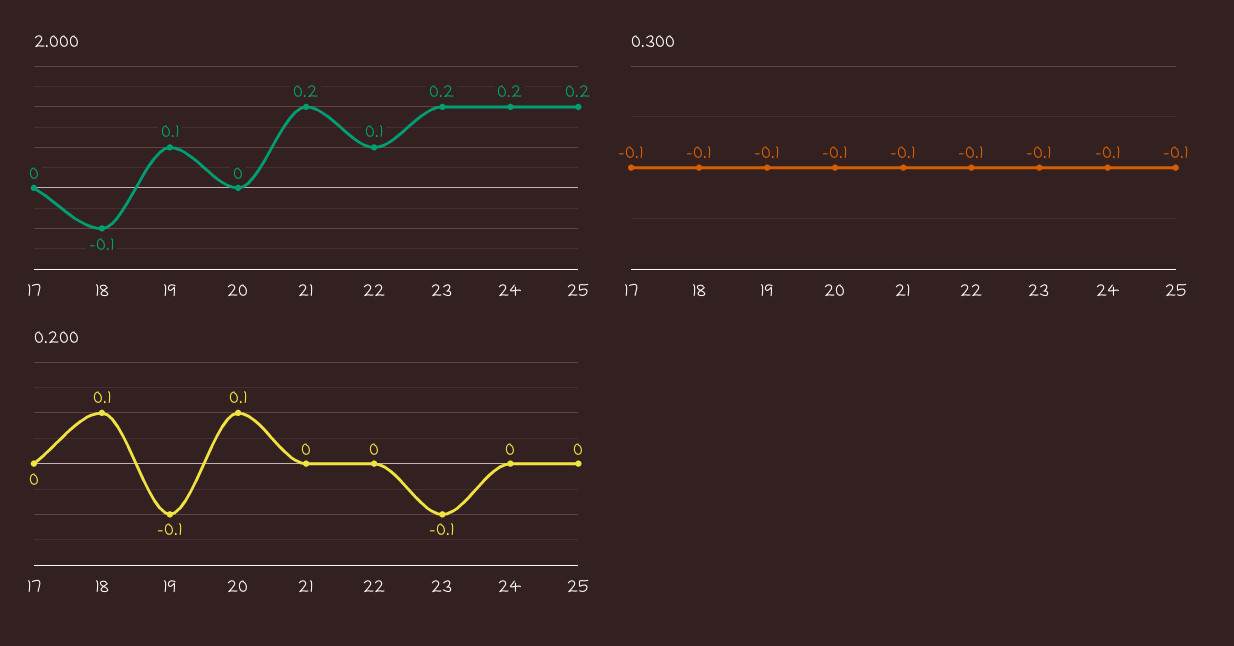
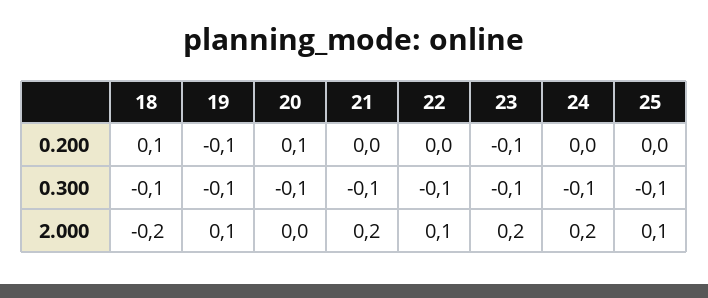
2.000, 17: 0 -> none
2.000, 18: -0.1 -> -0.2
2.000, 25: 0.2 -> 0.1
0.300, 17: -0.1 -> none
0.200, 17: 0 -> none

